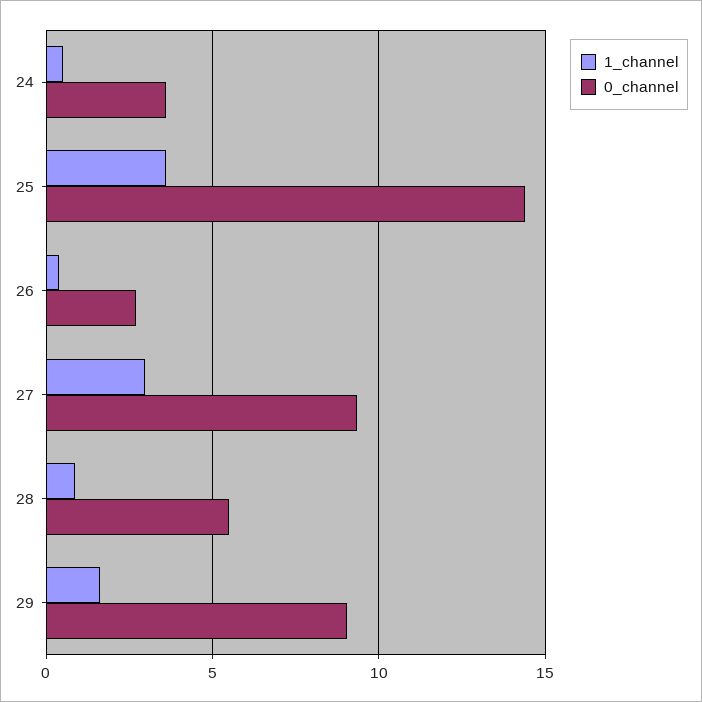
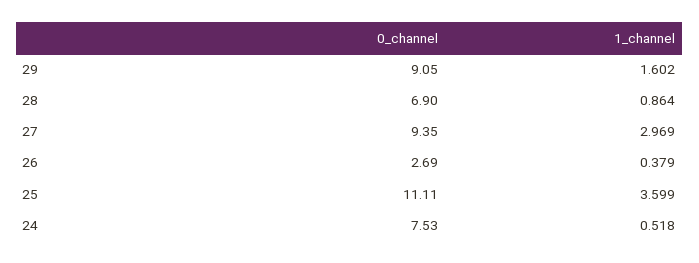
0_channel, 24: 3.5 -> 7.53
0_channel, 25: 14.5 -> 11.11
0_channel, 28: 5.5 -> 6.9

